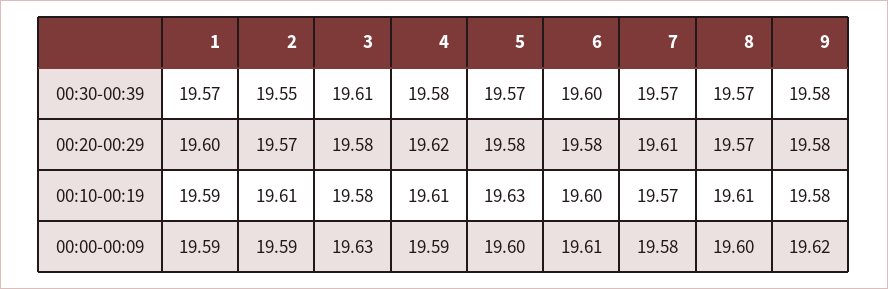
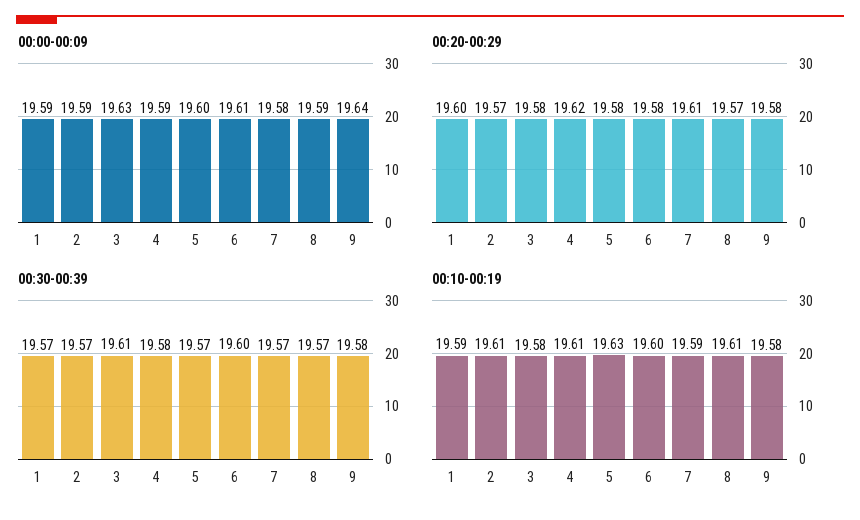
00:30-00:39, 2: 19.55 -> 19.57
00:10-00:19, 7: 19.57 -> 19.59
00:00-00:09, 8: 19.6 -> 19.59
00:00-00:09, 9: 19.62 -> 19.64

